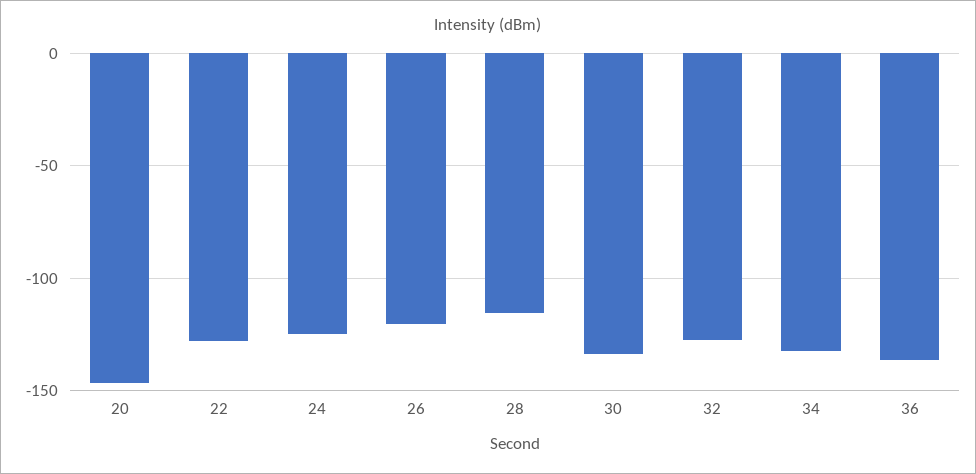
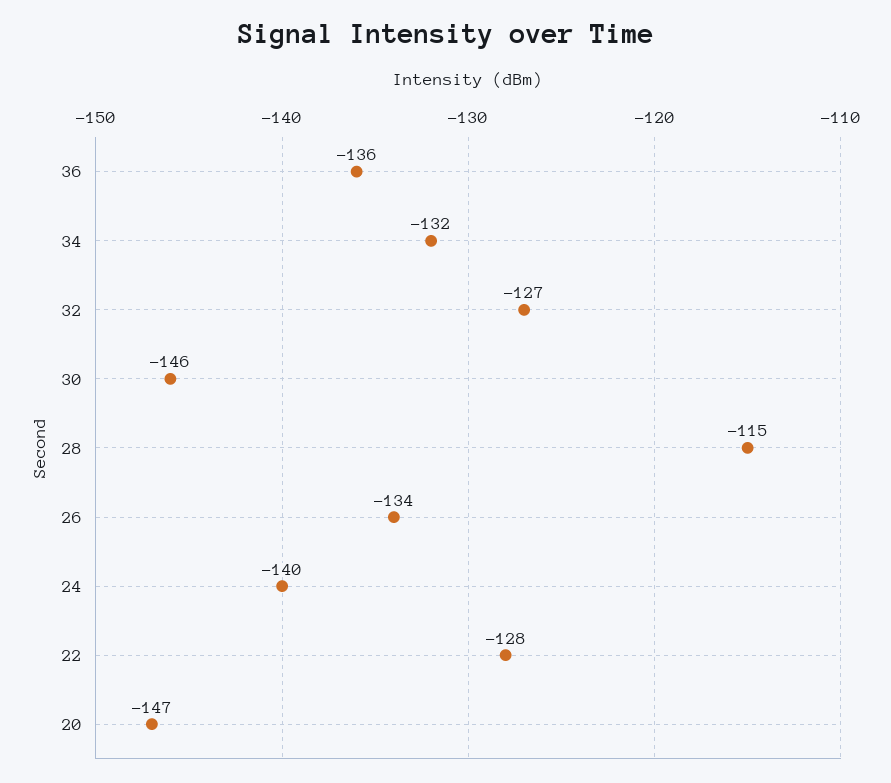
24: -125 -> -140
26: -120 -> -134
30: -135 -> -146

